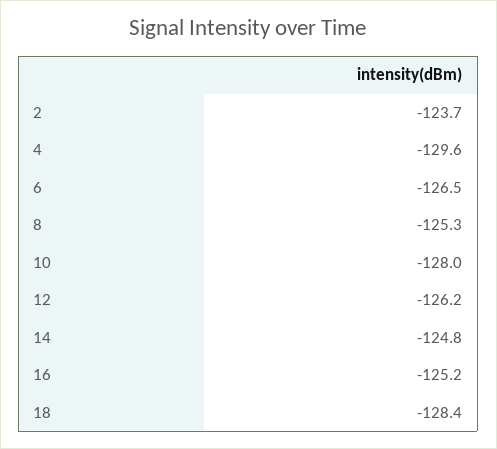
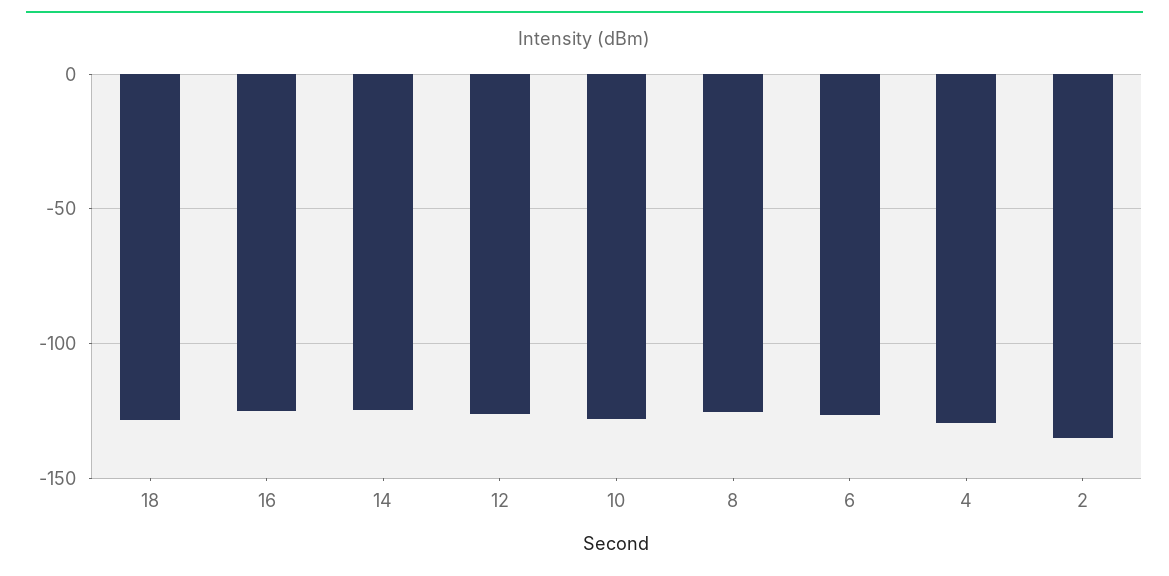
2: -123.7 -> -135

